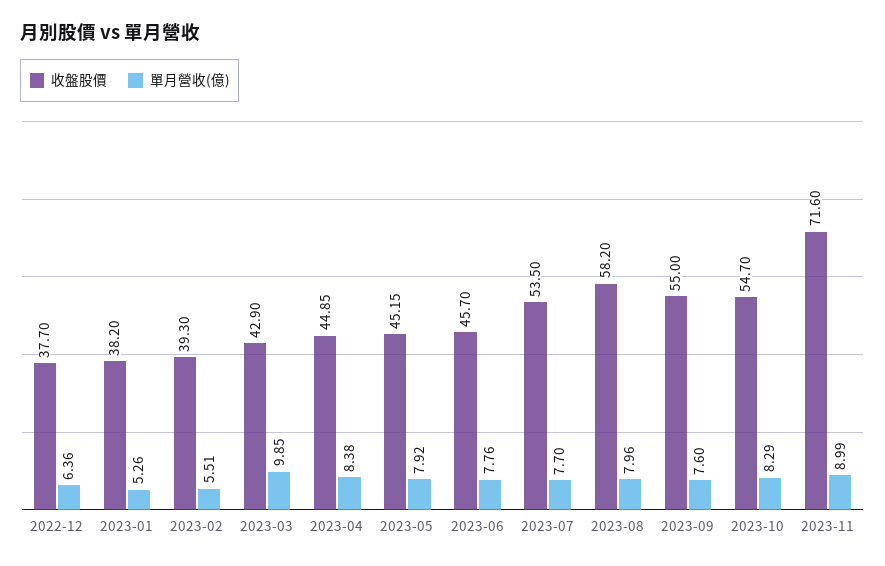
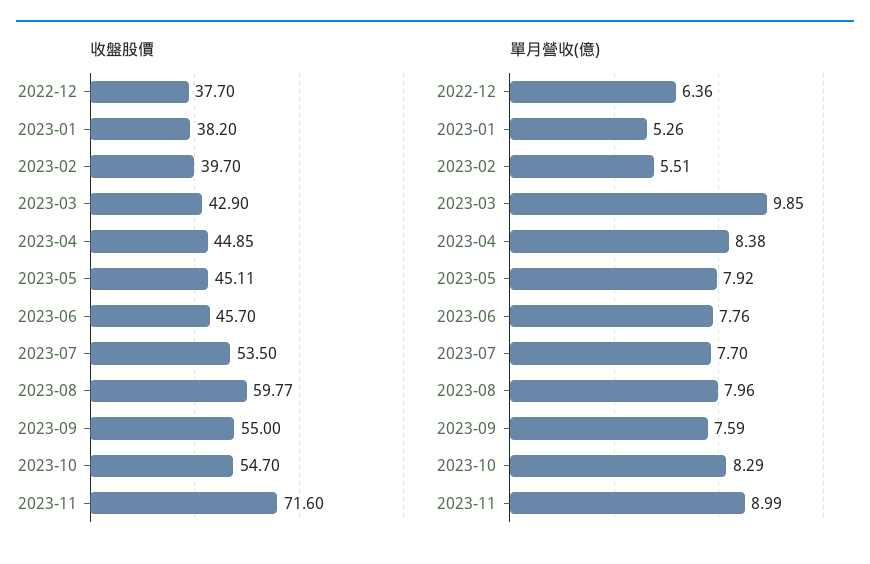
收盤股價, 2023-02: 39.3 -> 39.7
收盤股價, 2023-05: 45.15 -> 45.11
收盤股價, 2023-08: 58.2 -> 59.77
單月營收(億), 2023-09: 7.6 -> 7.59

